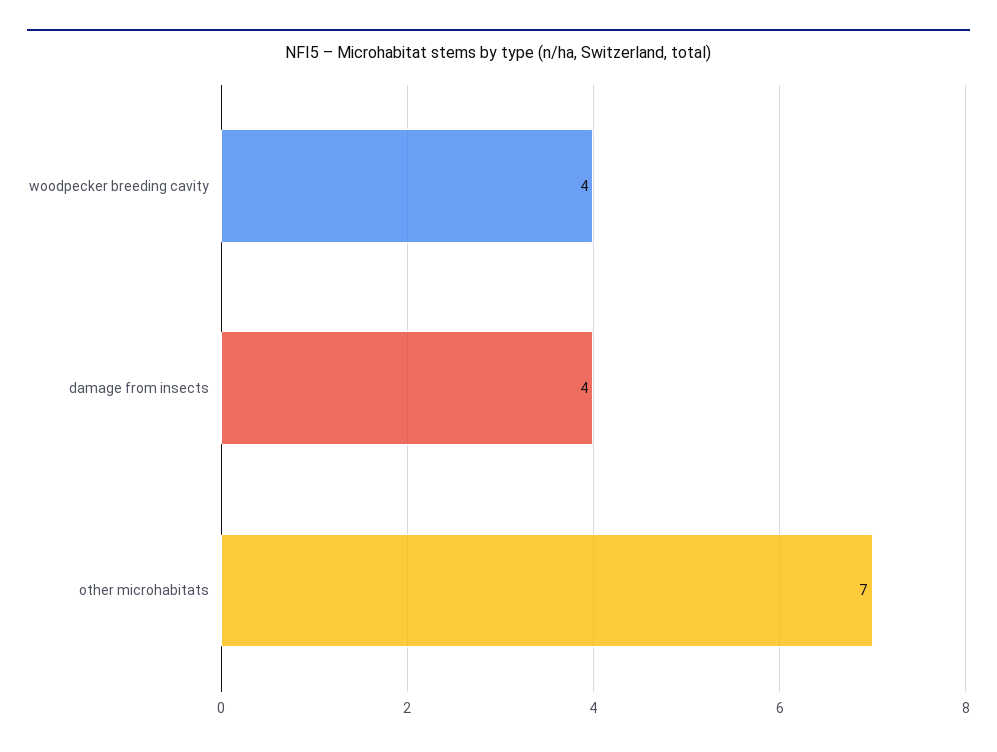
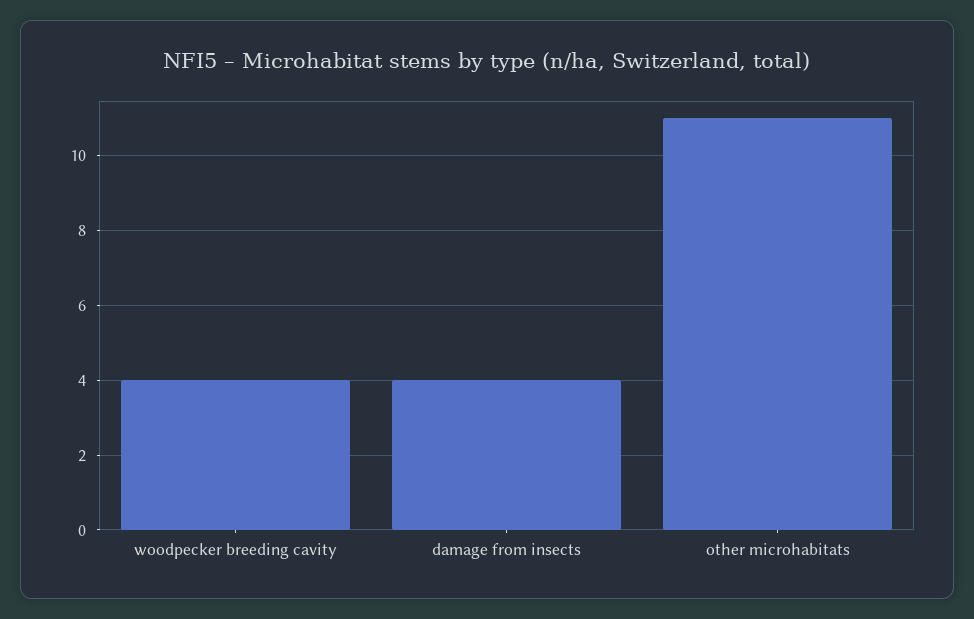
other microhabitats: 7 -> 11

